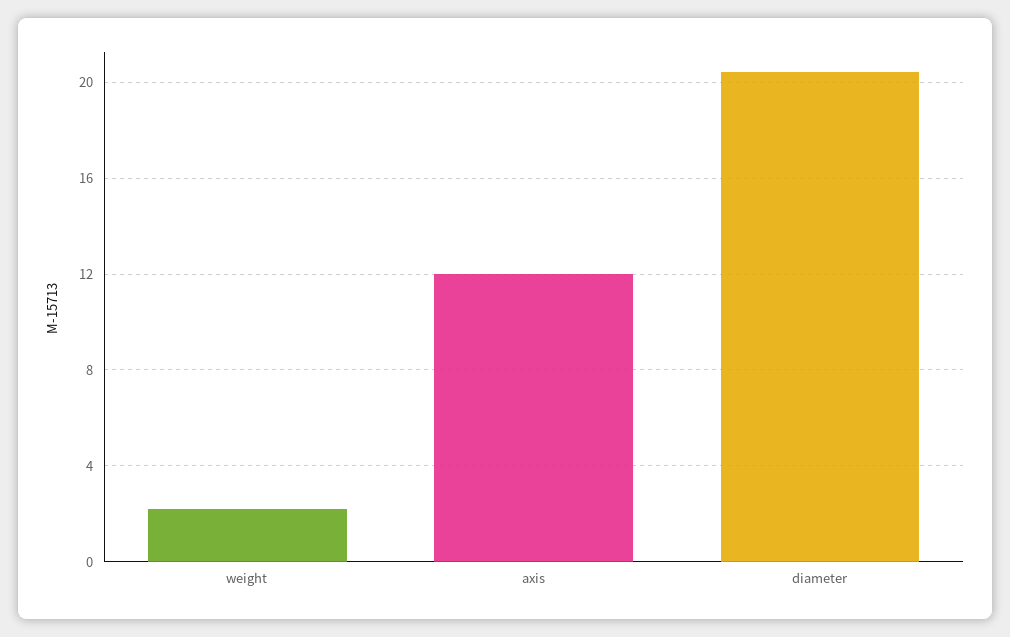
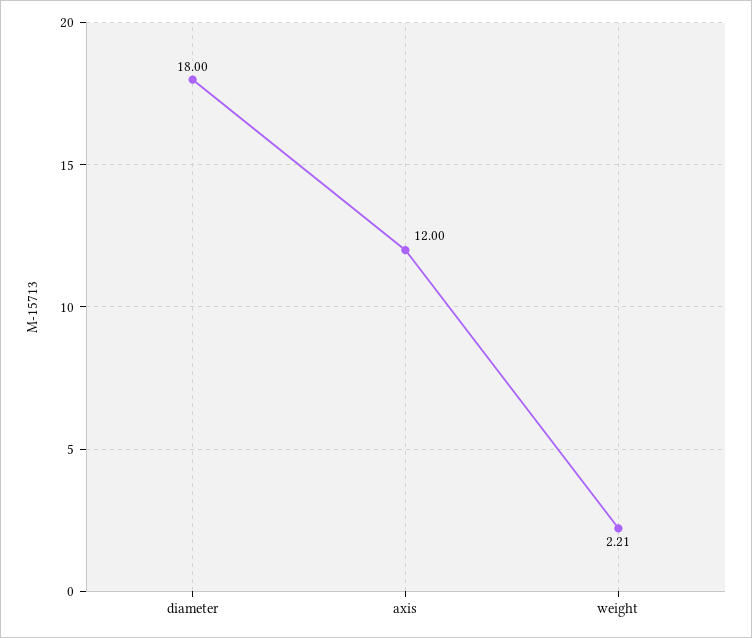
diameter: 20.5 -> 18

